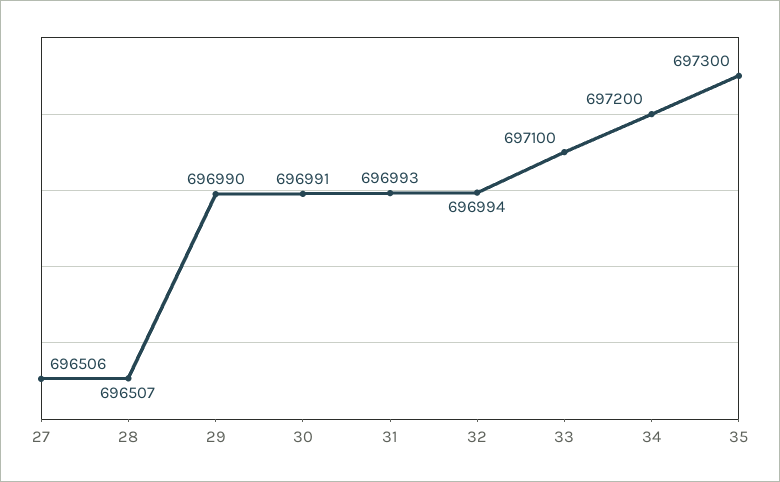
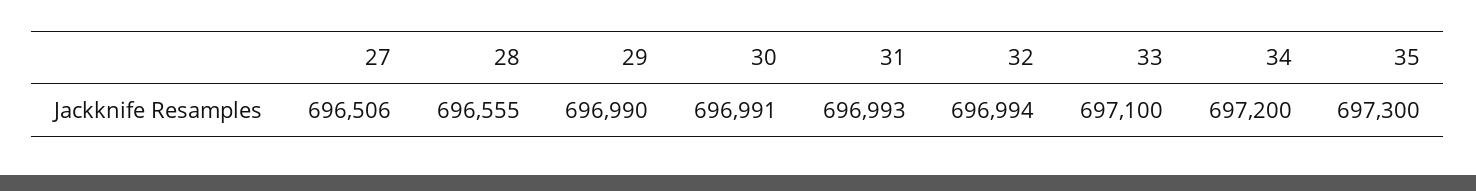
28: 696507 -> 696555

